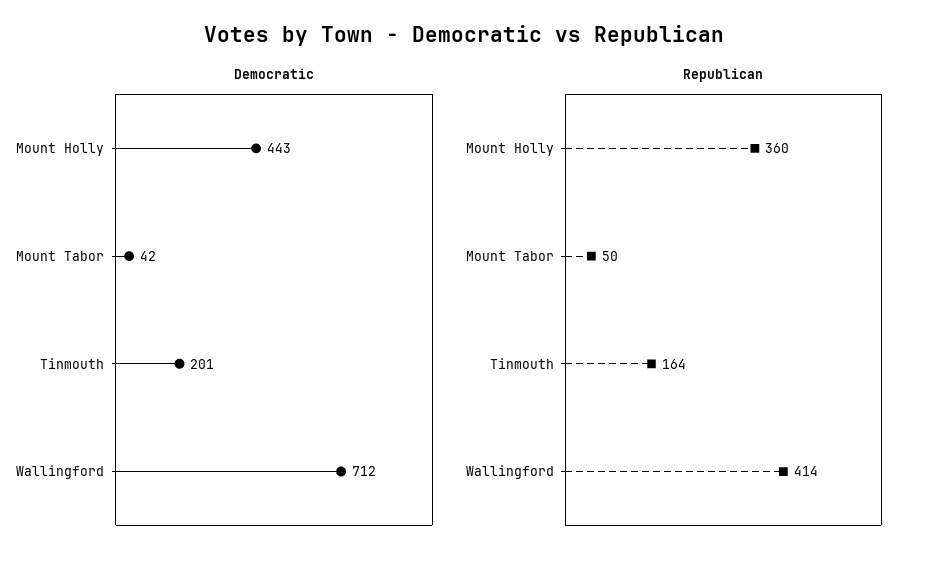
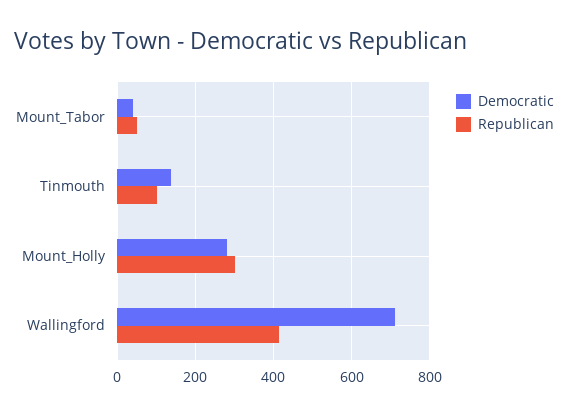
Democratic, Mount Holly: 443 -> 280
Democratic, Tinmouth: 201 -> 140
Republican, Mount Holly: 360 -> 300
Republican, Tinmouth: 164 -> 100

